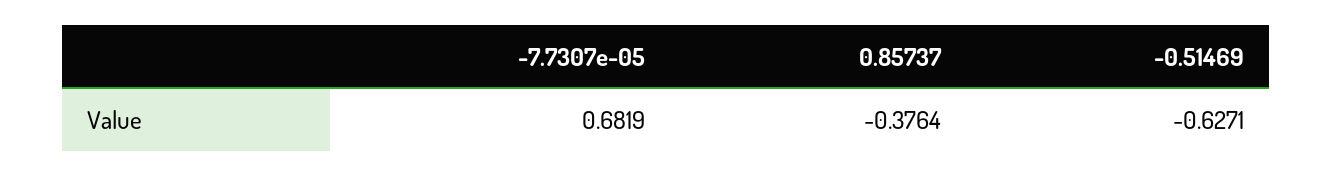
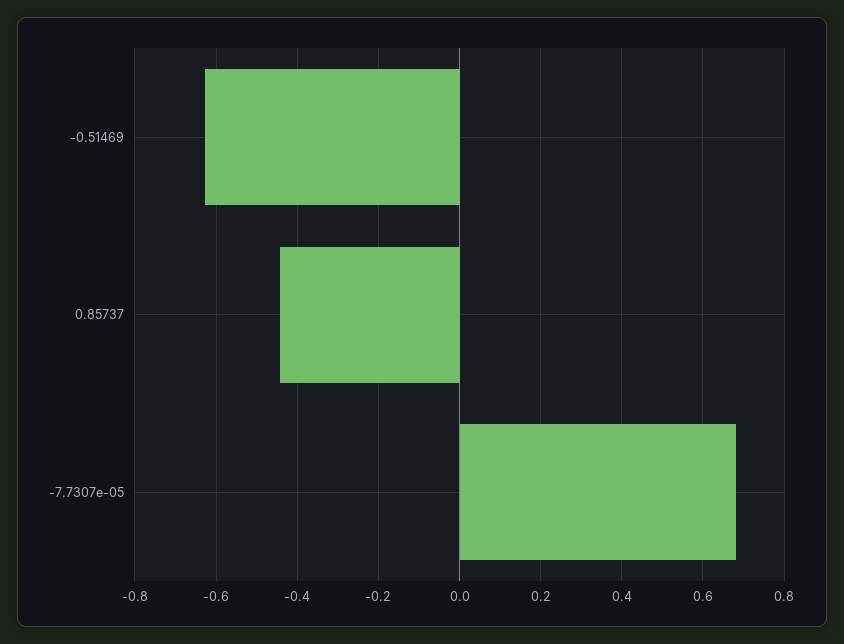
0.85737: -0.3764 -> -0.44

